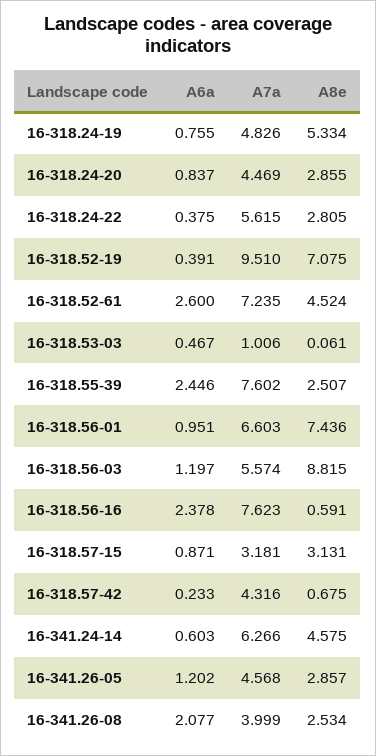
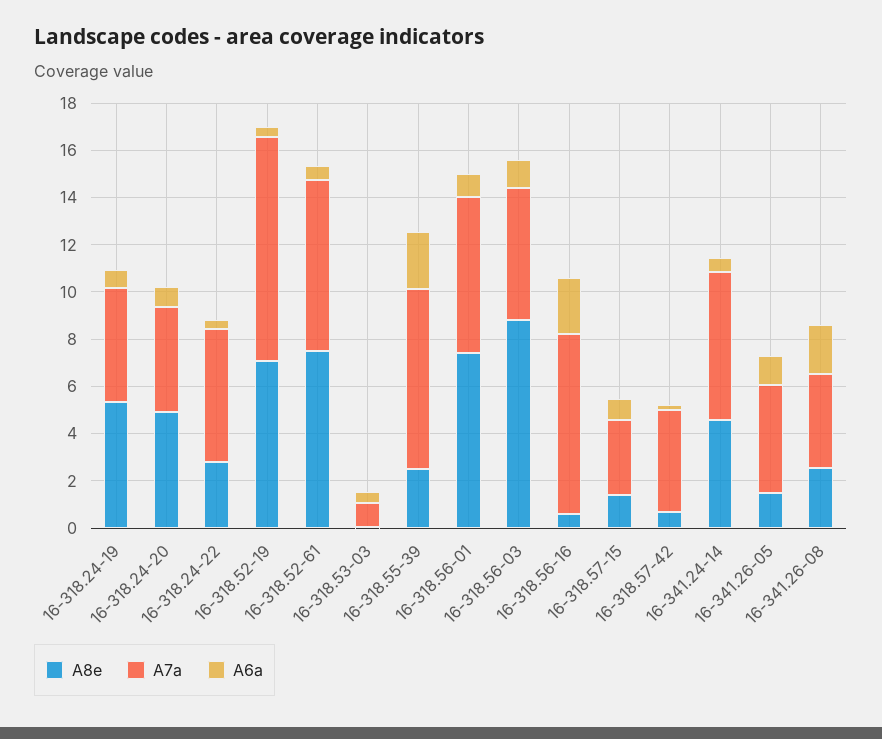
A8e, 16-318.24-20: 2.855 -> 5
A6a, 16-318.52-61: 2.6 -> 0.5
A8e, 16-318.52-61: 4.524 -> 7.5
A8e, 16-318.57-15: 3.131 -> 1.5
A8e, 16-341.26-05: 2.857 -> 1.5

